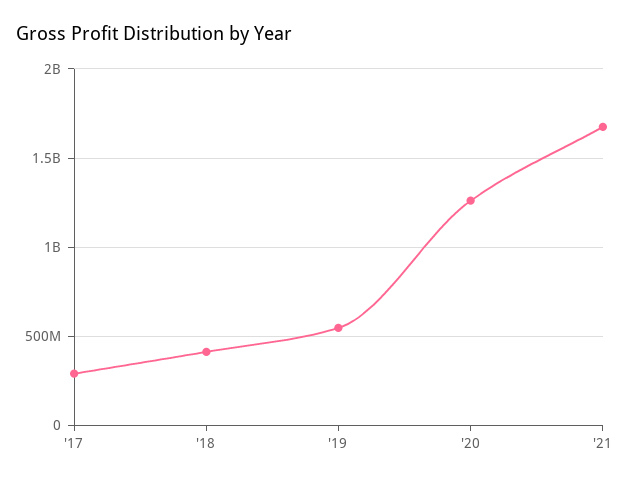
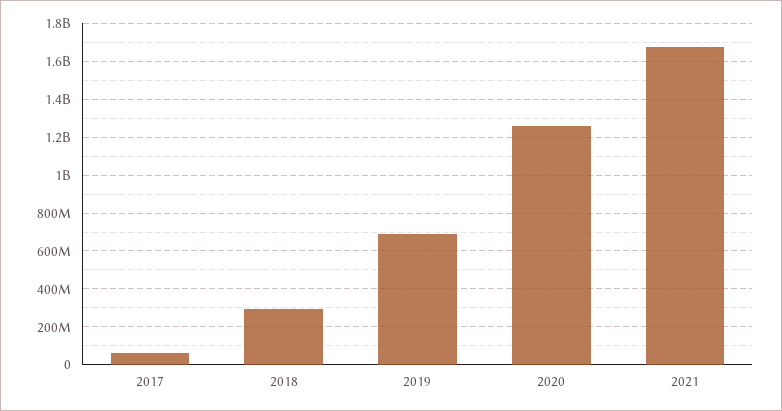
'17: 300000000 -> 50000000
'18: 400000000 -> 300000000
'19: 550000000 -> 700000000

